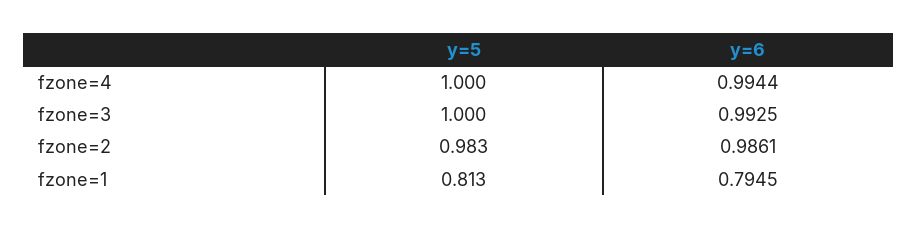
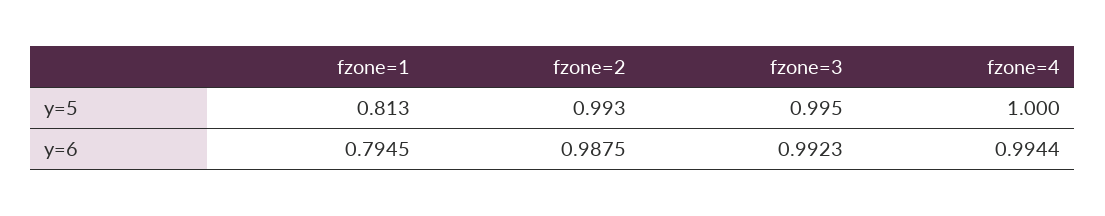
y=5, fzone=3: 1 -> 0.995
y=6, fzone=3: 0.9925 -> 0.9923
y=5, fzone=2: 0.983 -> 0.993
y=6, fzone=2: 0.9861 -> 0.9875

